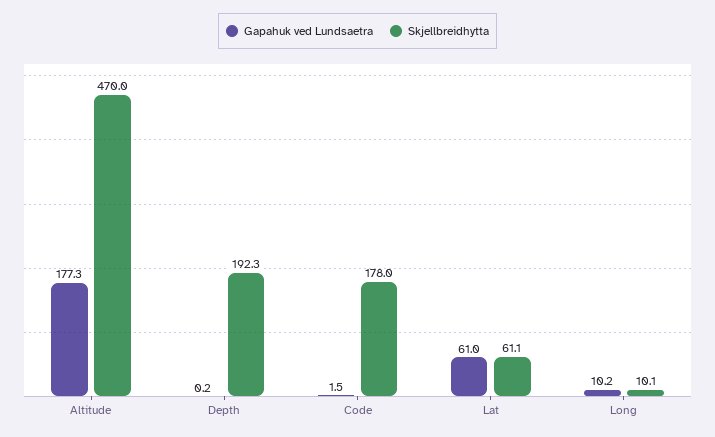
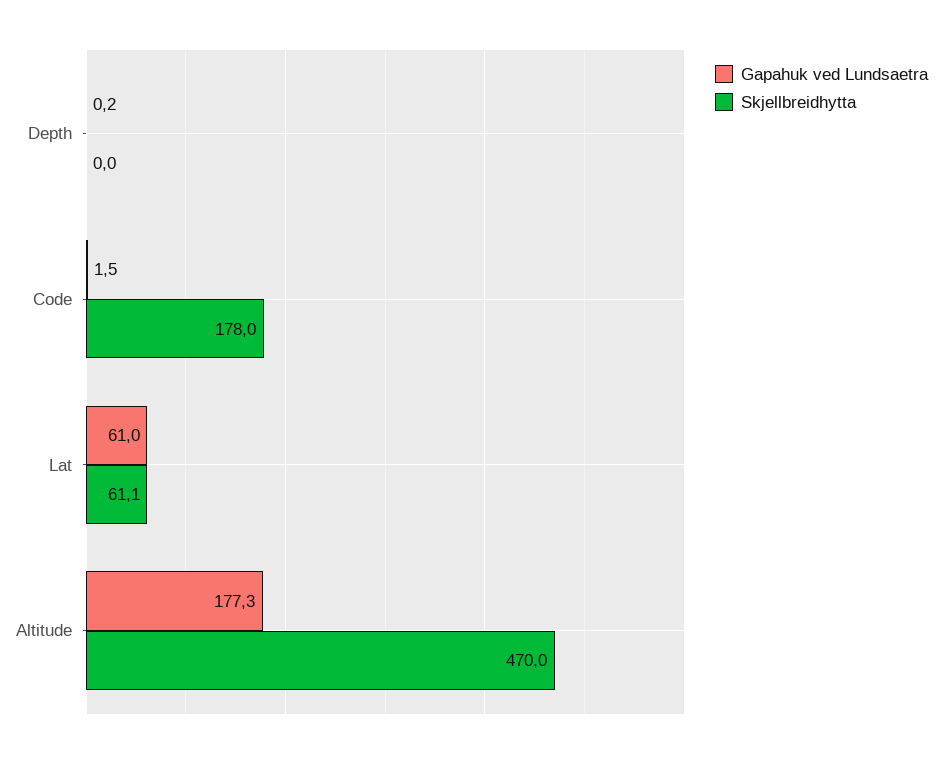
Skjellbreidhytta, Depth: 192.3 -> 0
Gapahuk ved Lundsaetra, Long: 10.2 -> none
Skjellbreidhytta, Long: 10.1 -> none

